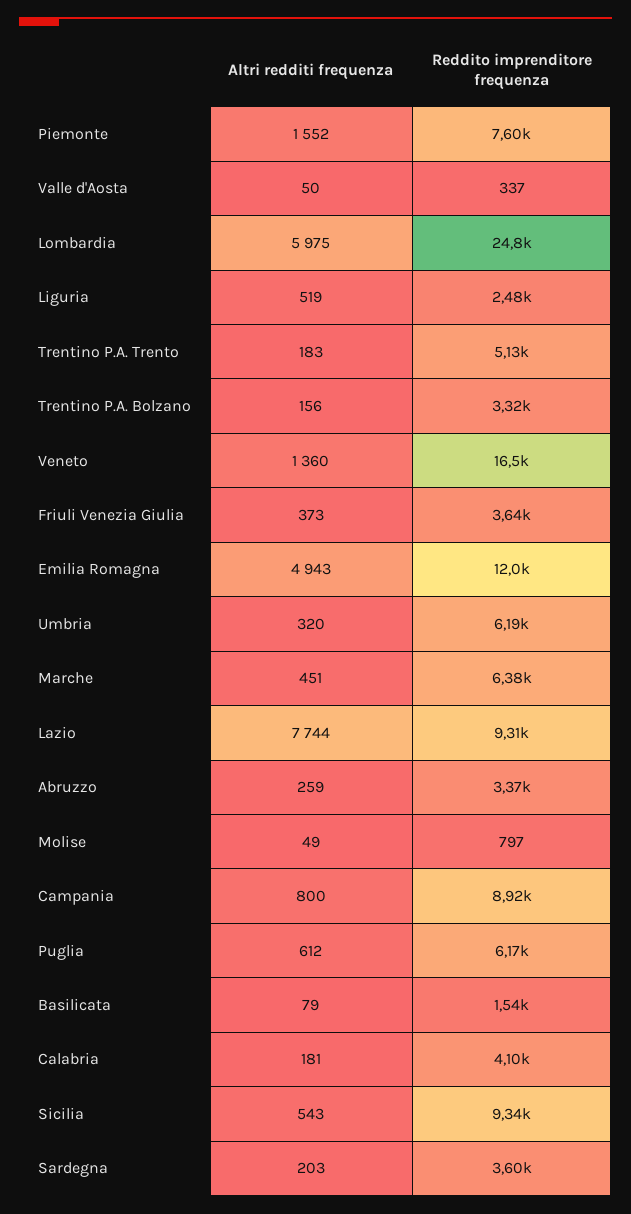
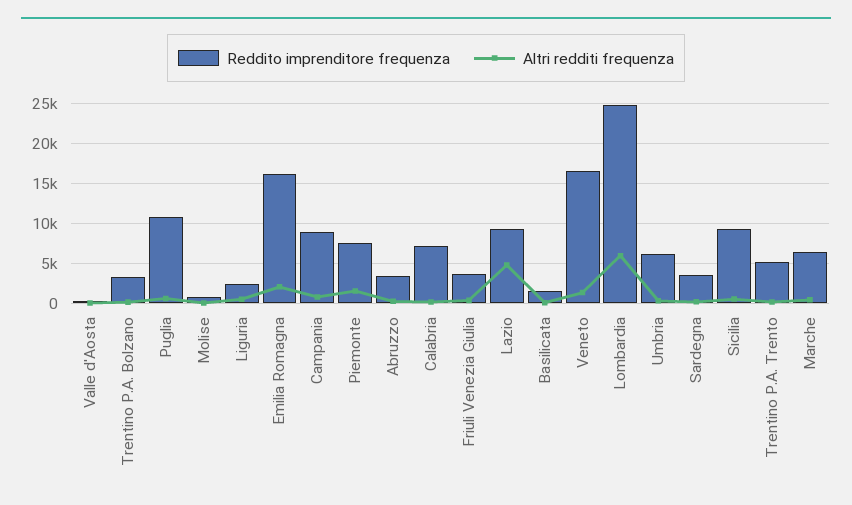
Altri redditi frequenza, Emilia Romagna: 4943 -> 2000
Reddito imprenditore frequenza, Emilia Romagna: 12000 -> 16000
Altri redditi frequenza, Lazio: 7744 -> 5000
Reddito imprenditore frequenza, Puglia: 6170 -> 11000
Reddito imprenditore frequenza, Calabria: 4100 -> 7000

